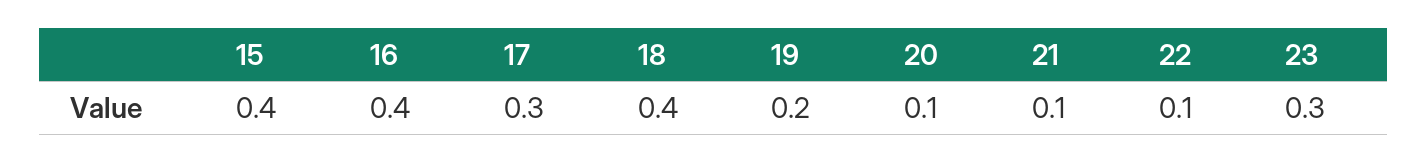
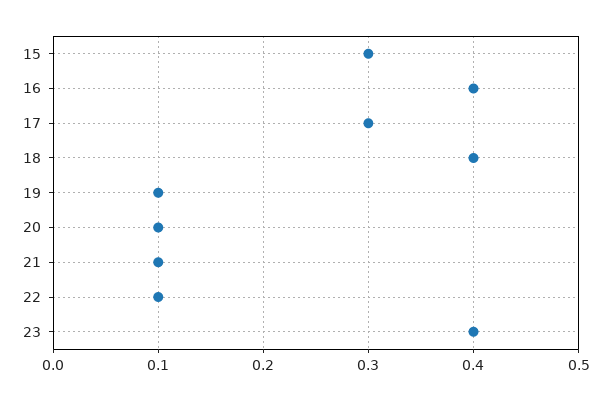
15: 0.4 -> 0.3
19: 0.2 -> 0.1
23: 0.3 -> 0.4

